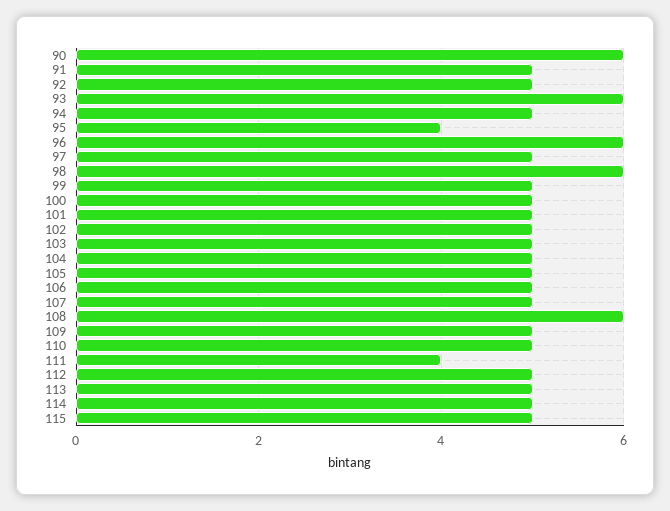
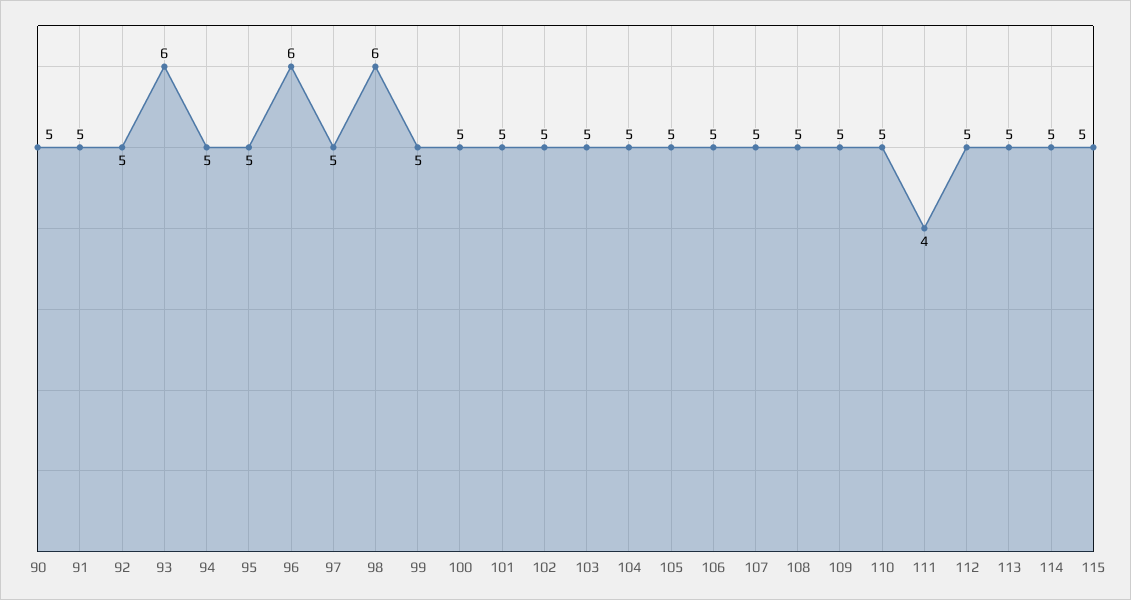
90: 6 -> 5
95: 4 -> 5
108: 6 -> 5

